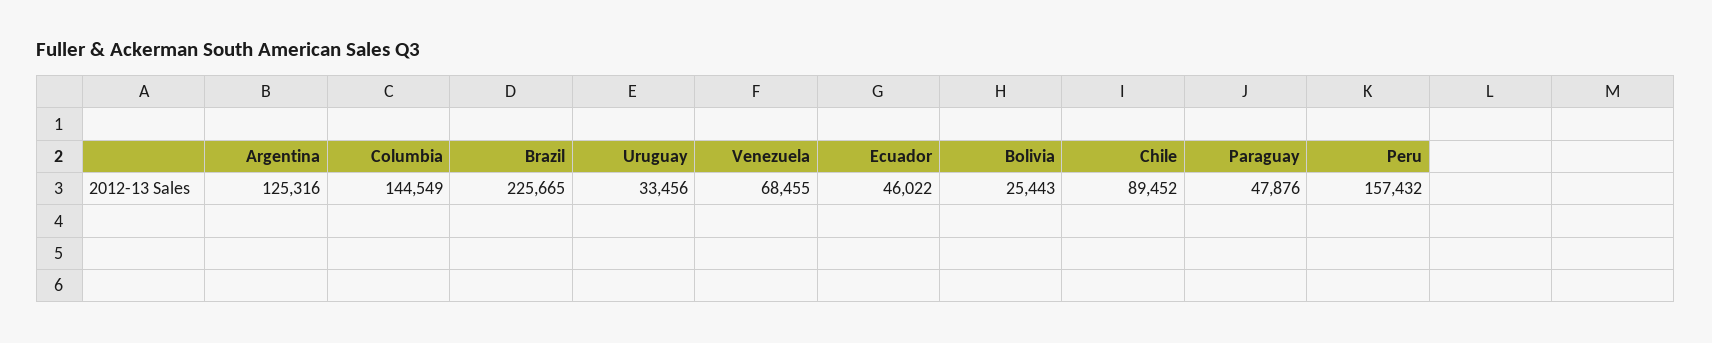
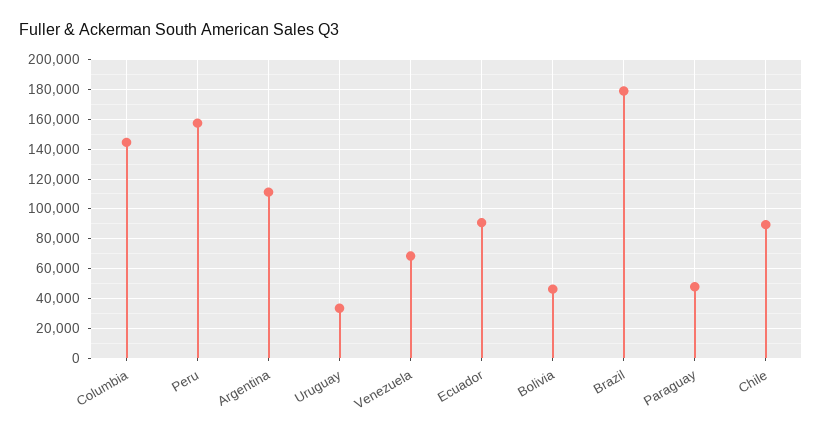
Argentina: 125316 -> 110000
Brazil: 225665 -> 180000
Ecuador: 46022 -> 90000
Bolivia: 25443 -> 45000

